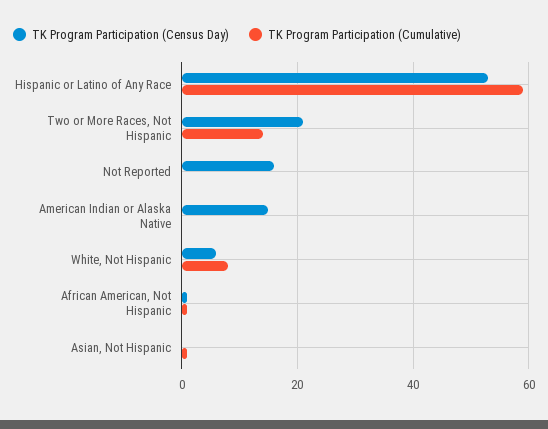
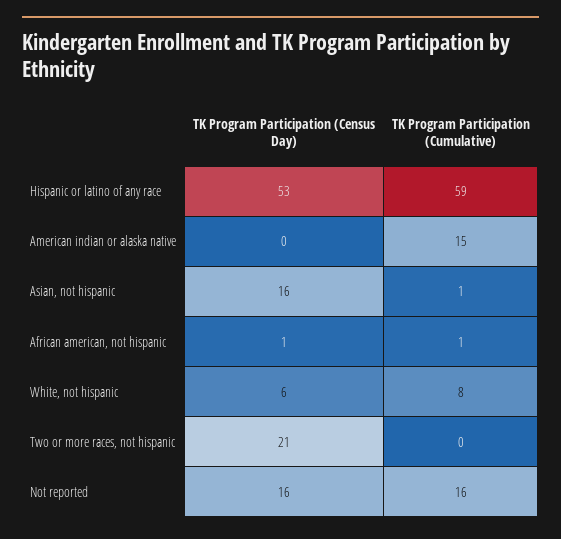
TK Program Participation (Cumulative), Two or More Races, Not Hispanic: 15 -> 0
TK Program Participation (Cumulative), Not Reported: 0 -> 16
TK Program Participation (Census Day), American Indian or Alaska Native: 15 -> 0
TK Program Participation (Cumulative), American Indian or Alaska Native: 0 -> 15
TK Program Participation (Census Day), Asian, Not Hispanic: 0 -> 16

